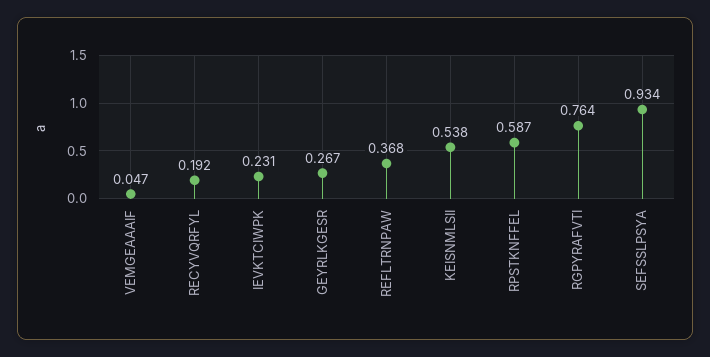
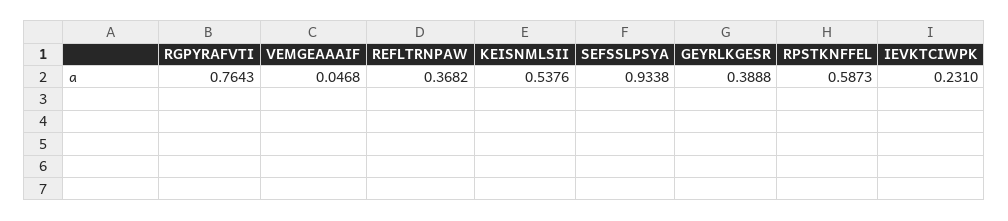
RECYVQRFYL: 0.192 -> none
GEYRLKGESR: 0.267 -> 0.3888

